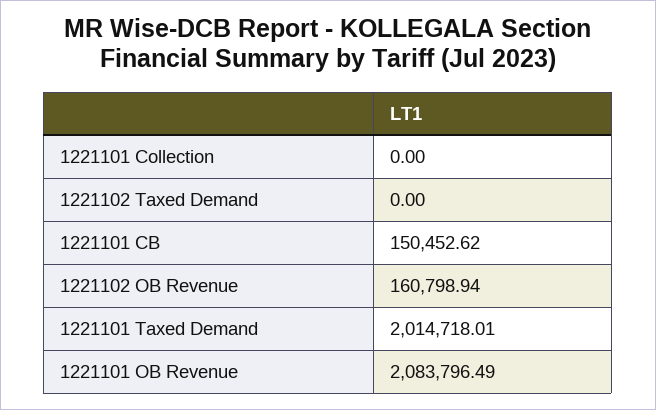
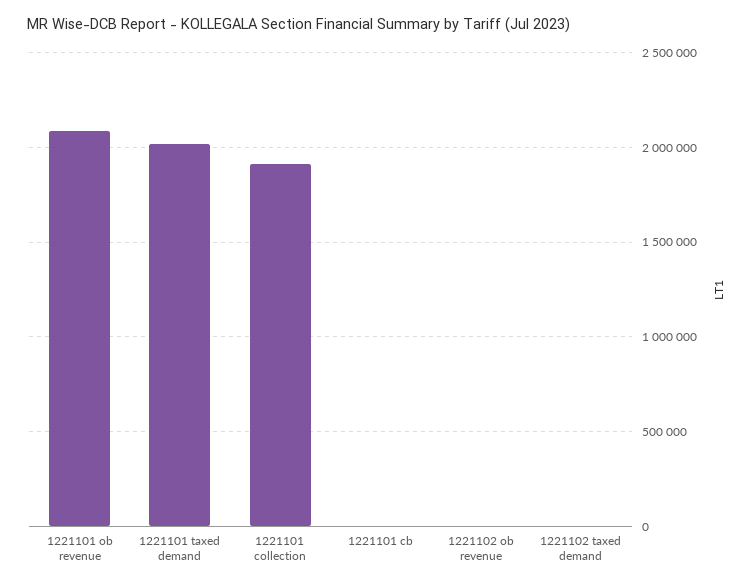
1221101 Collection: 0 -> 1900000
1221101 CB: 150452.62 -> 0
1221102 OB Revenue: 160798.94 -> 0

